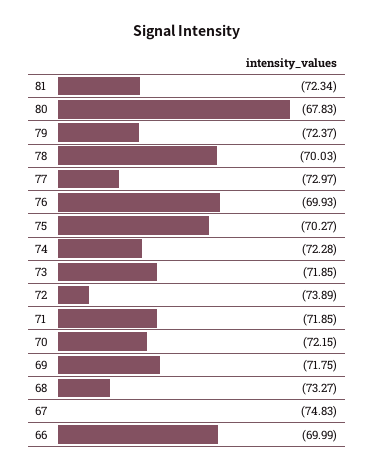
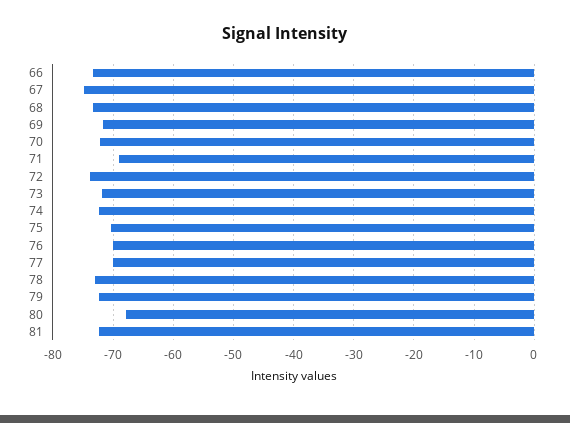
78: -70.03 -> -73
77: -72.97 -> -70
71: -71.85 -> -69
66: -69.99 -> -73

